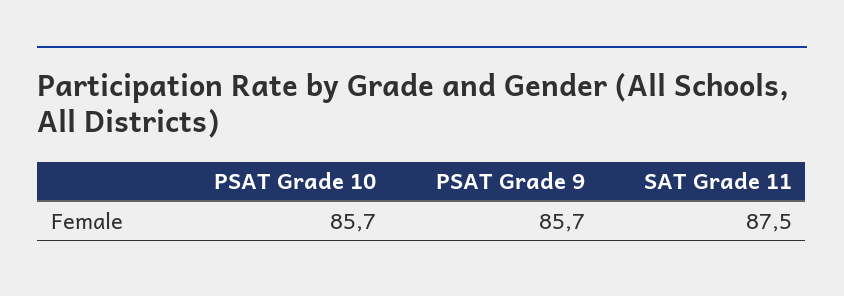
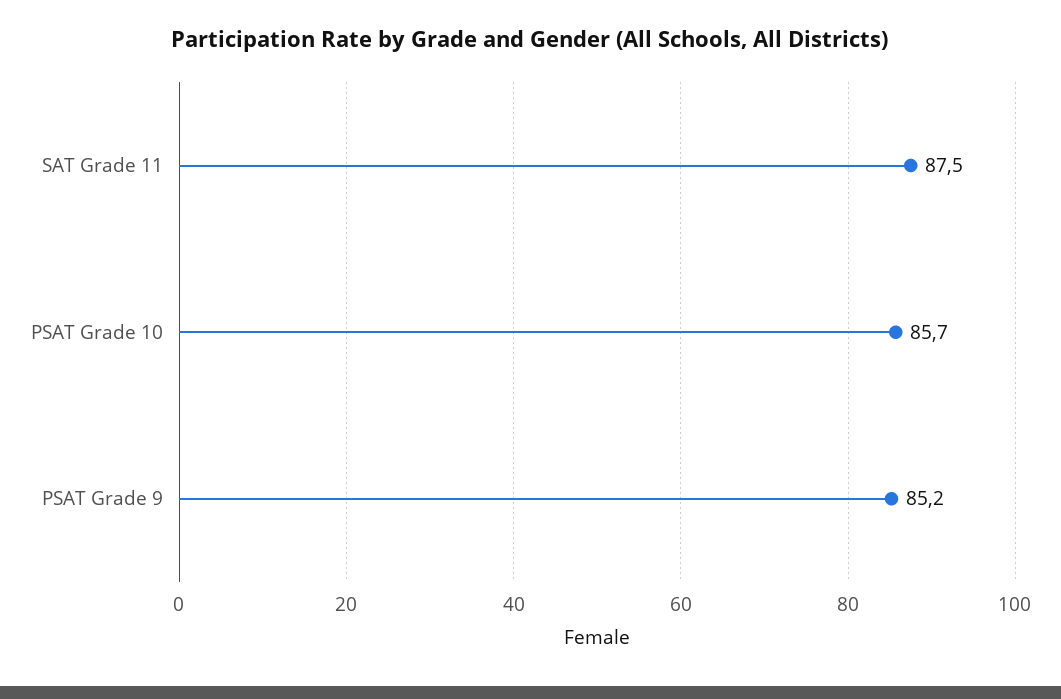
PSAT Grade 9: 85.7 -> 85.2

